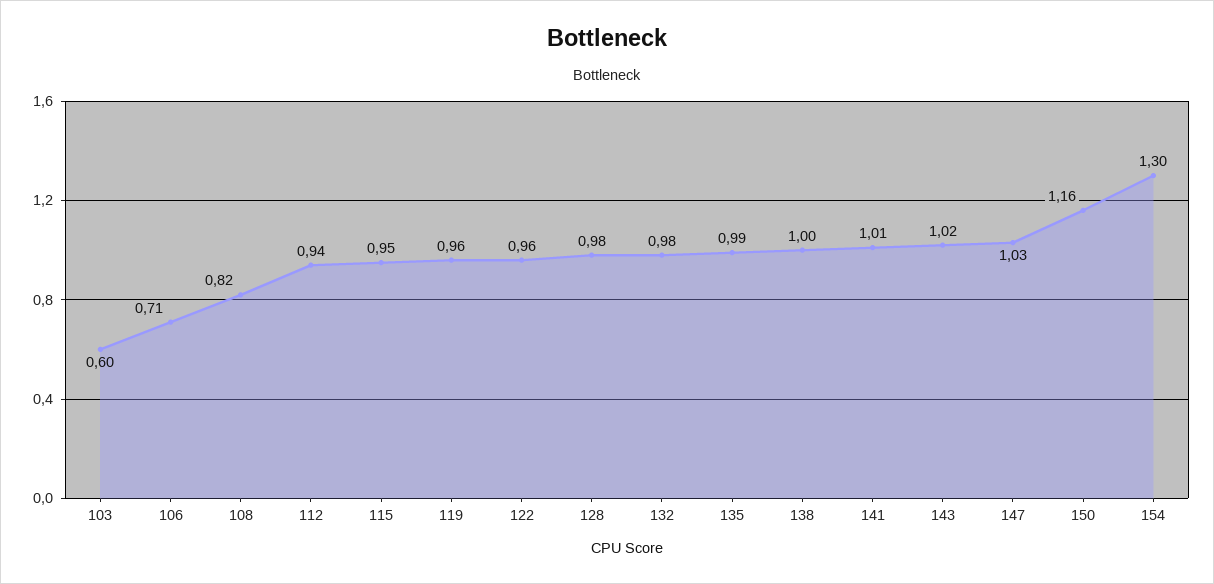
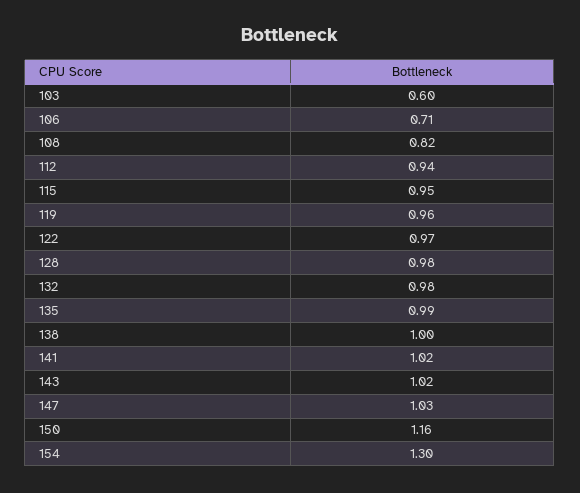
122: 0.96 -> 0.97
141: 1.01 -> 1.02

